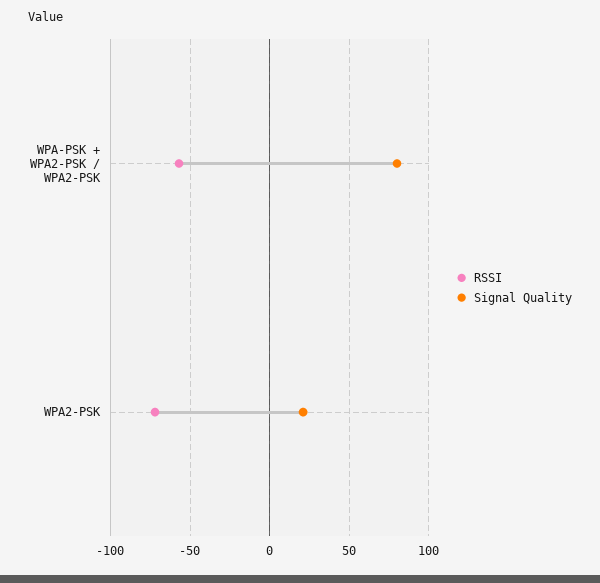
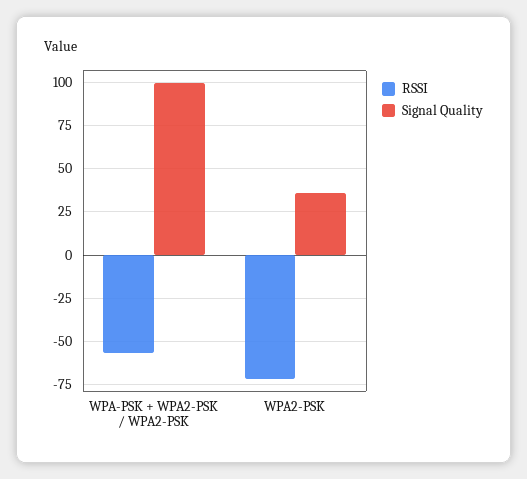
Signal Quality, WPA-PSK + WPA2-PSK / WPA2-PSK: 80 -> 100
Signal Quality, WPA2-PSK: 20 -> 35

